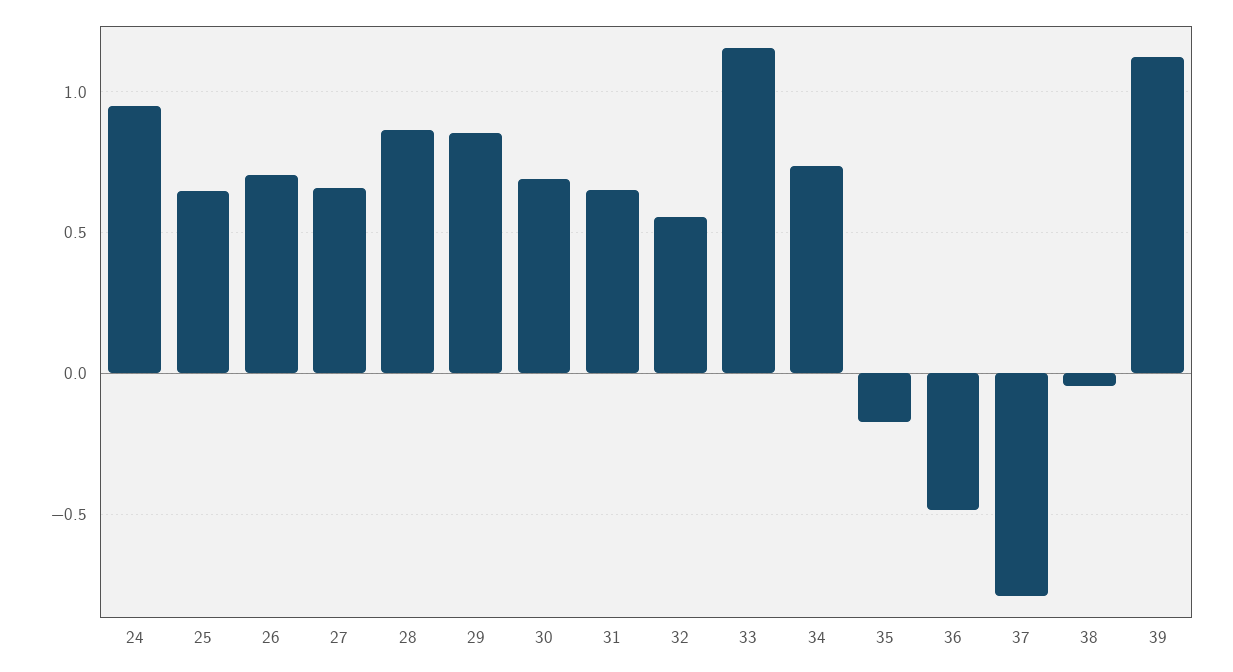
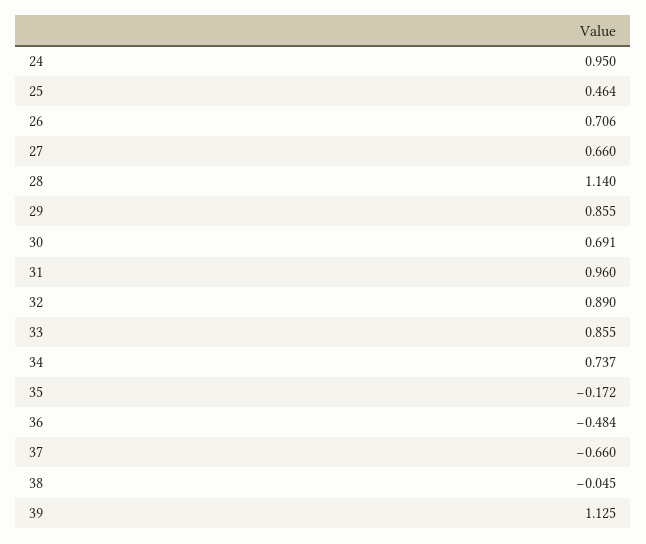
25: 0.65 -> 0.464
28: 0.85 -> 1.14
31: 0.65 -> 0.96
32: 0.55 -> 0.89
33: 1.15 -> 0.855
37: -0.8 -> -0.66

